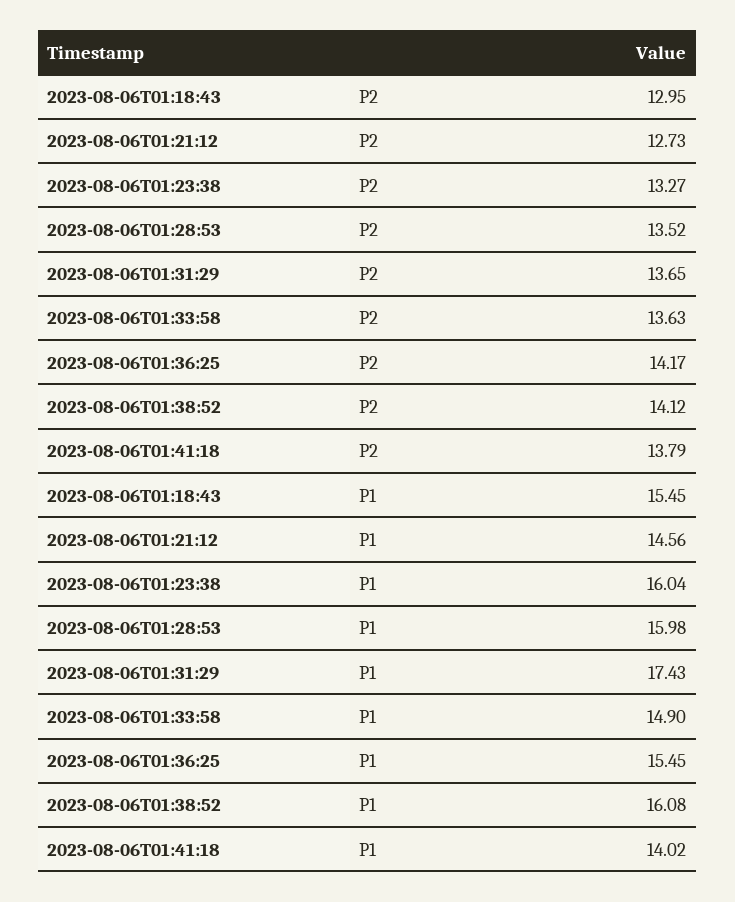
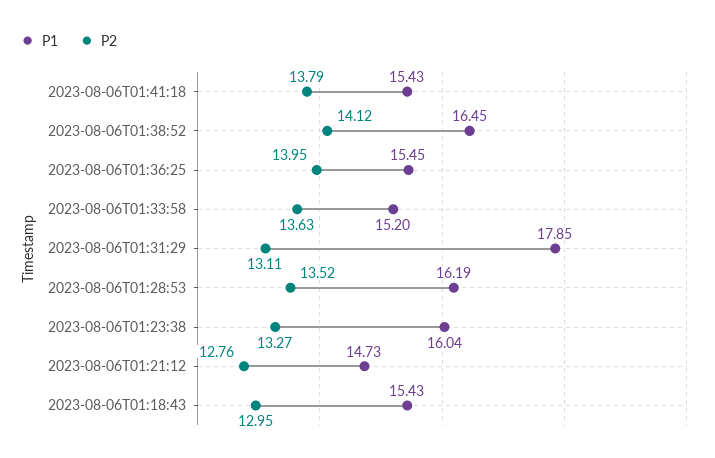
P2, 2023-08-06T01:21:12: 12.73 -> 12.76
P2, 2023-08-06T01:31:29: 13.65 -> 13.11
P2, 2023-08-06T01:36:25: 14.17 -> 13.95
P1, 2023-08-06T01:18:43: 15.45 -> 15.43
P1, 2023-08-06T01:21:12: 14.56 -> 14.73
P1, 2023-08-06T01:28:53: 15.98 -> 16.19
P1, 2023-08-06T01:31:29: 17.43 -> 17.85
P1, 2023-08-06T01:33:58: 14.9 -> 15.2
P1, 2023-08-06T01:38:52: 16.08 -> 16.45
P1, 2023-08-06T01:41:18: 14.02 -> 15.43

